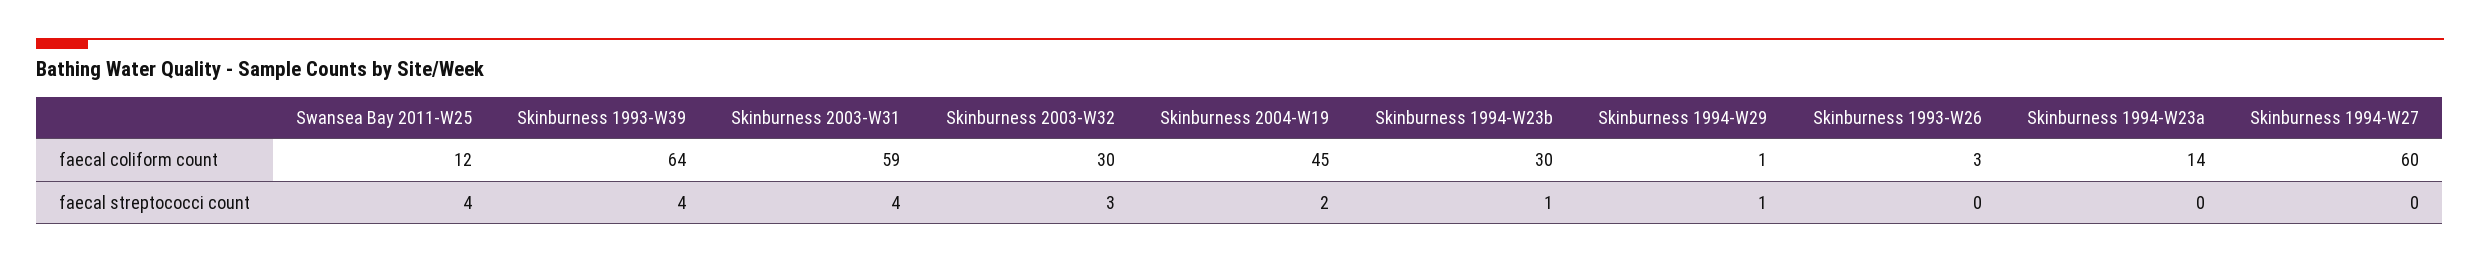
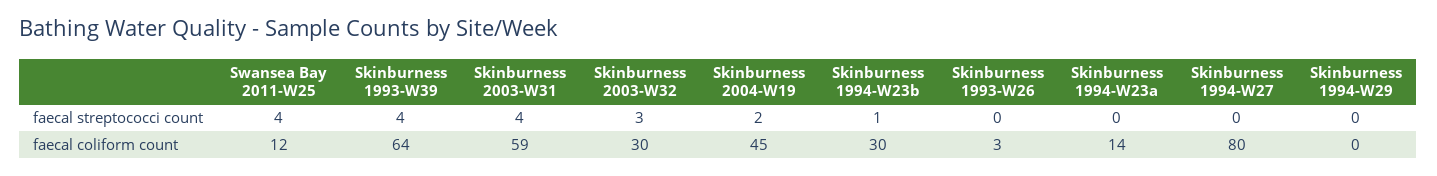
Skinburness 1994-W29, faecal coliform count: 1 -> 0
Skinburness 1994-W27, faecal coliform count: 60 -> 80
Skinburness 1994-W29, faecal streptococci count: 1 -> 0

